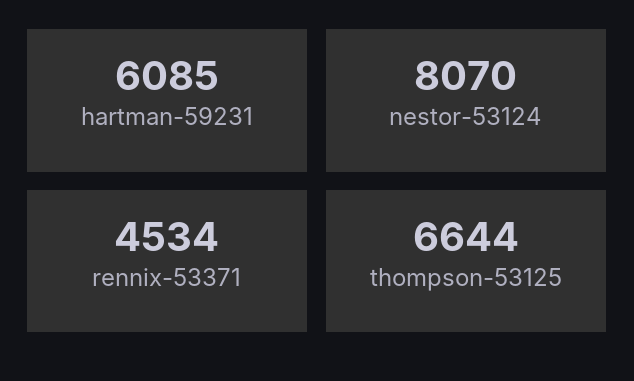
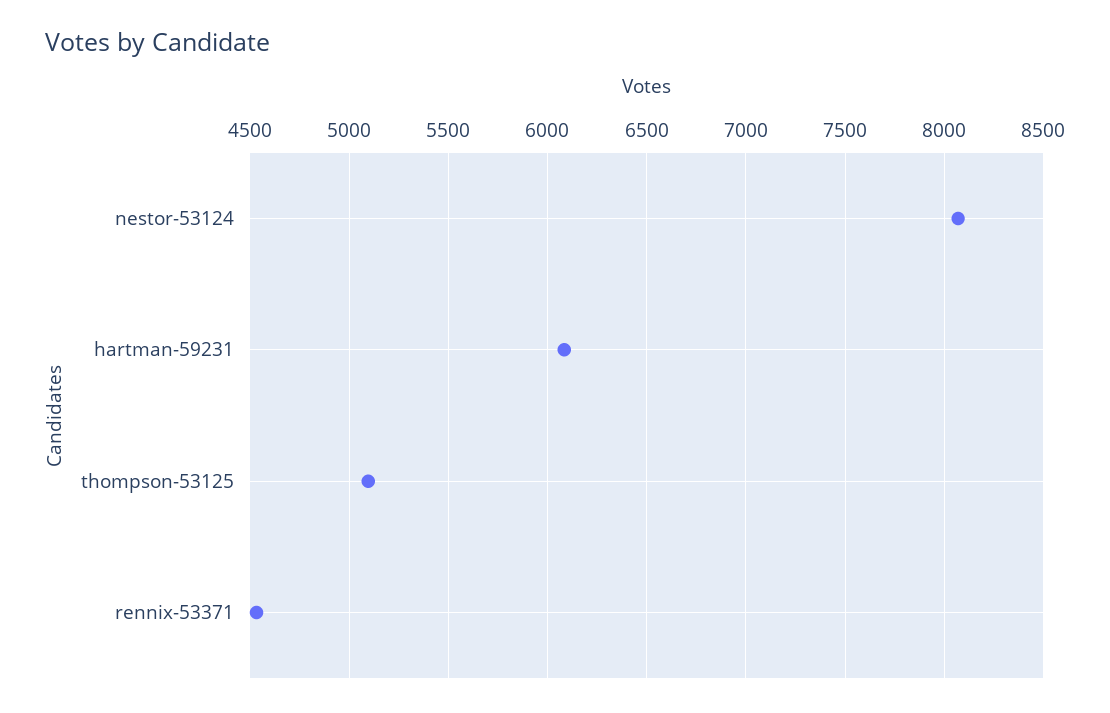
thompson-53125: 6644 -> 5100

